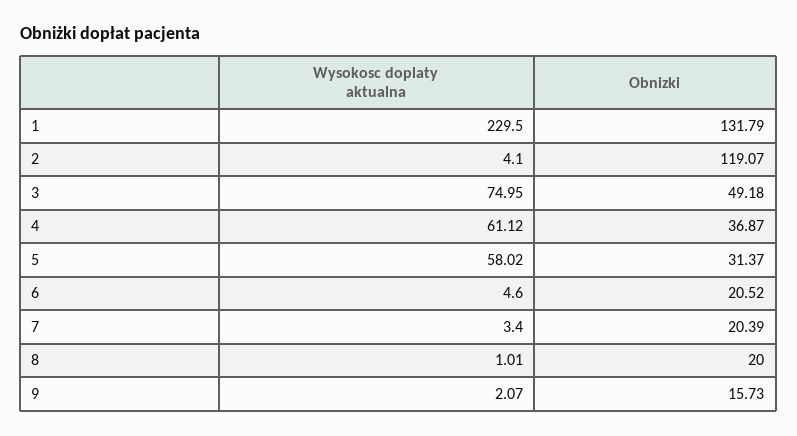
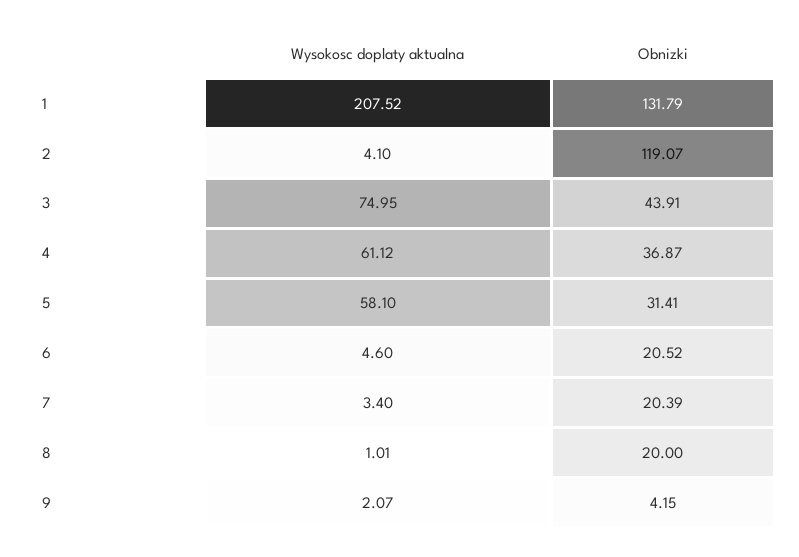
Wysokosc doplaty aktualna, 1: 229.5 -> 207.52
Obnizki, 3: 49.18 -> 43.91
Wysokosc doplaty aktualna, 5: 58.02 -> 58.1
Obnizki, 5: 31.37 -> 31.41
Obnizki, 9: 15.73 -> 4.15

